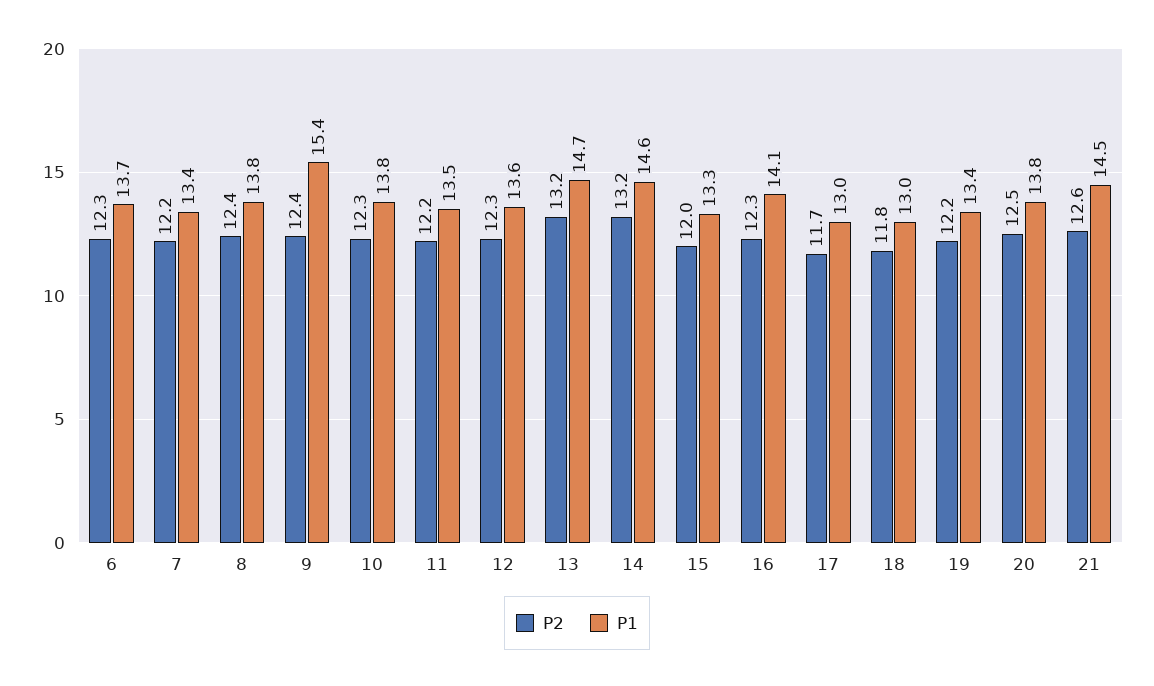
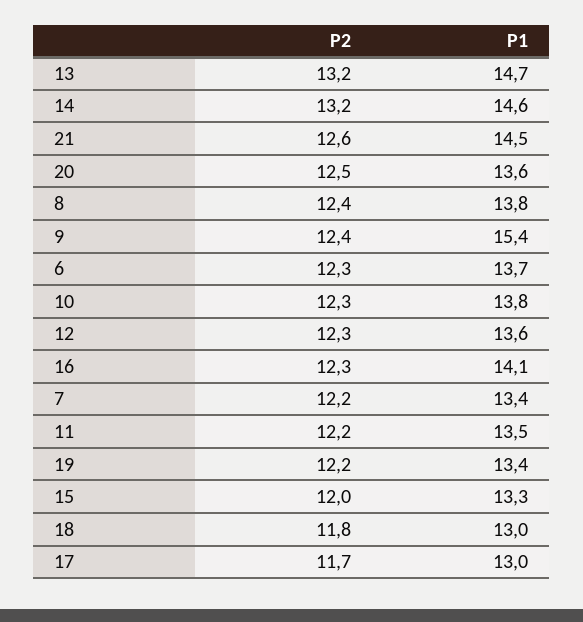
P1, 20: 13.8 -> 13.6

